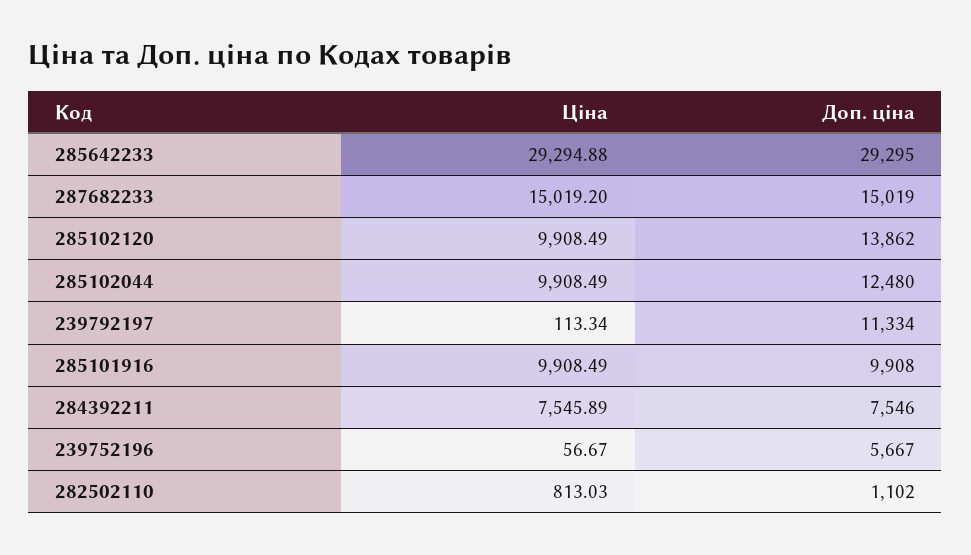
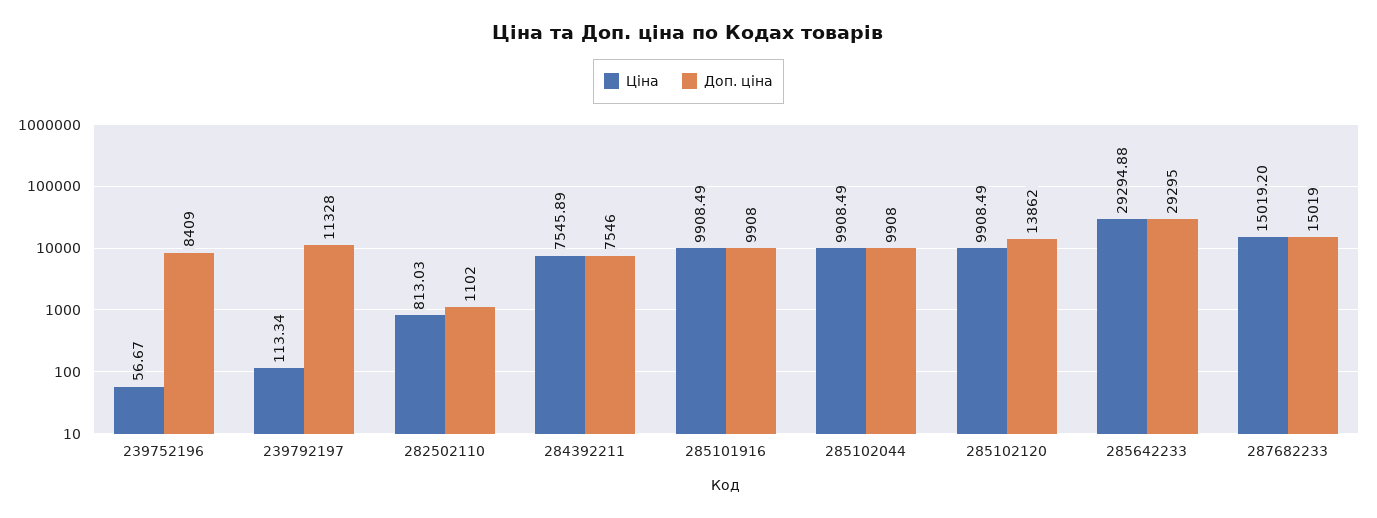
Доп. ціна, 285102044: 12480 -> 9908
Доп. ціна, 239792197: 11334 -> 11328
Доп. ціна, 239752196: 5667 -> 8409

